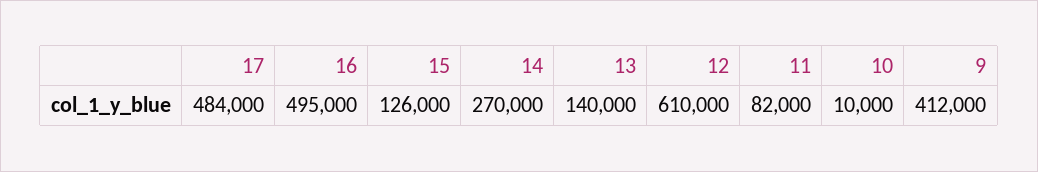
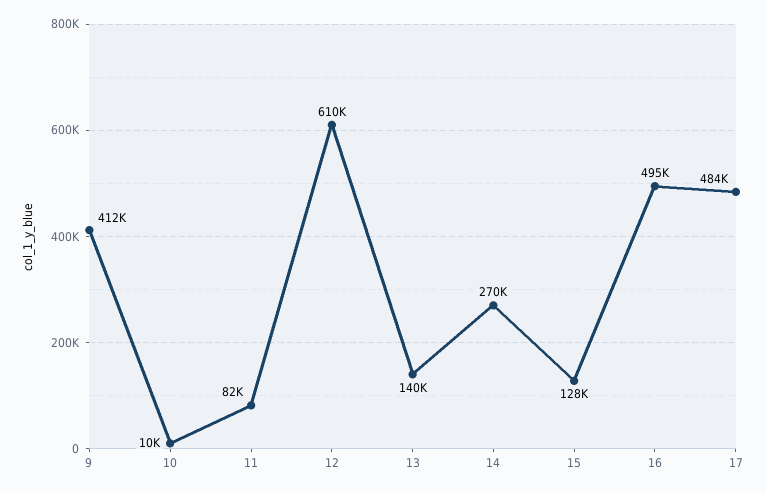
15: 126000 -> 128000

